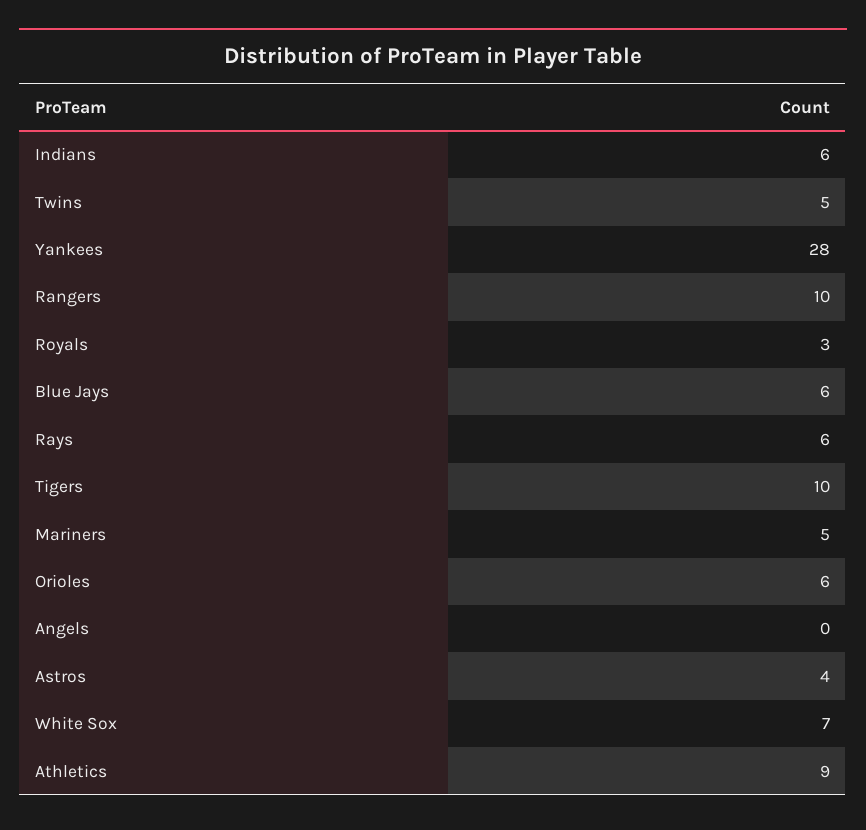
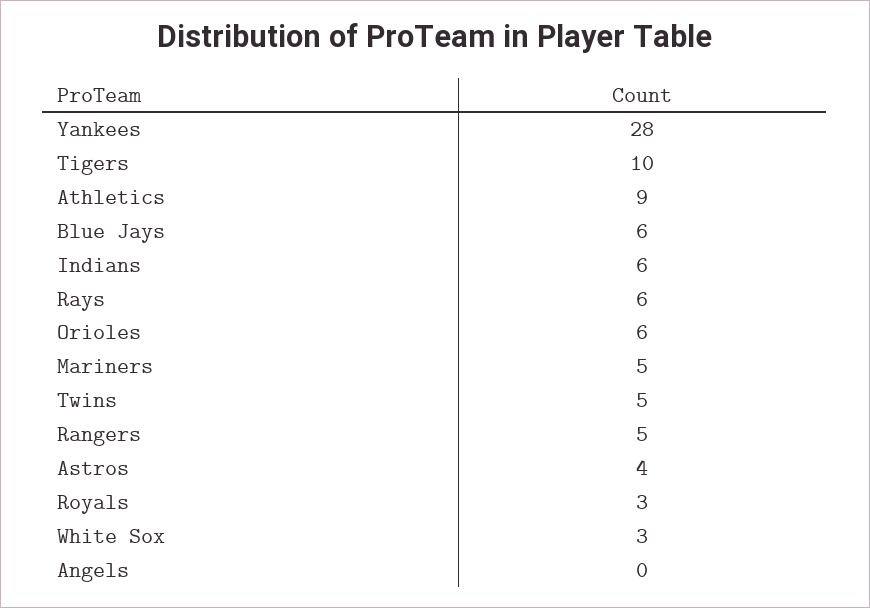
Rangers: 10 -> 5
White Sox: 7 -> 3

